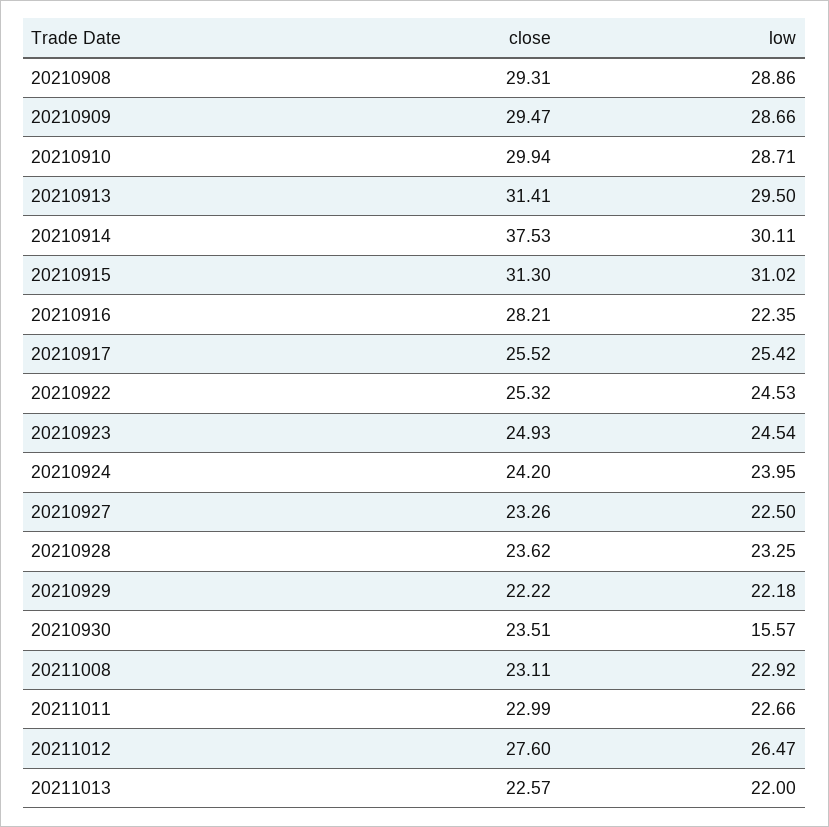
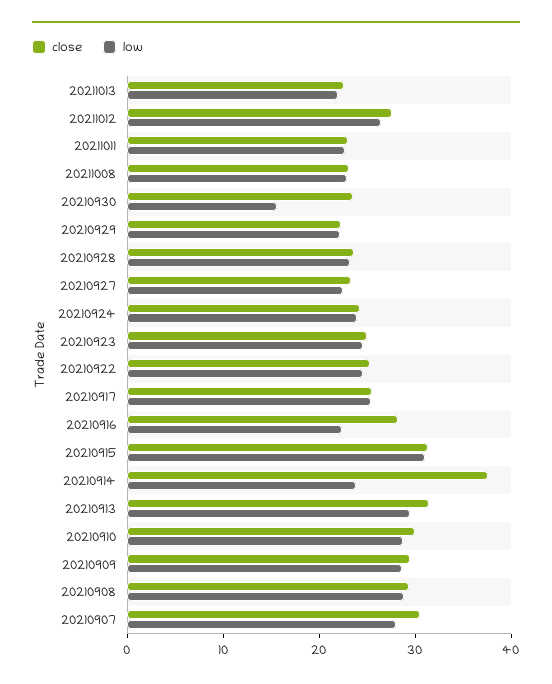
low, 20210914: 30.11 -> 24
close, 20210907: none -> 30
low, 20210907: none -> 28

